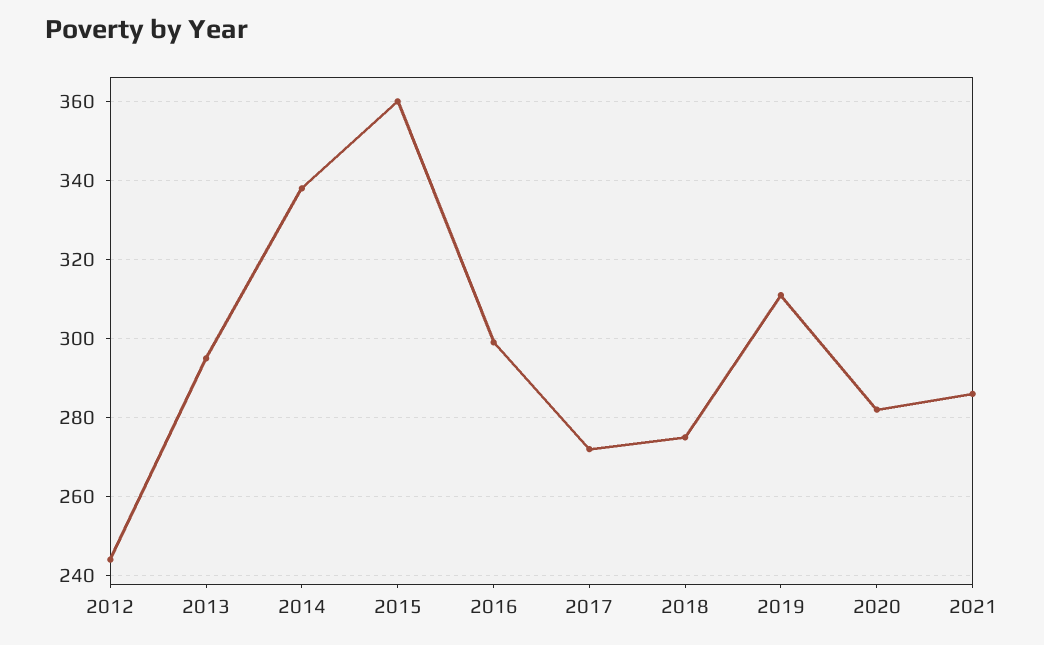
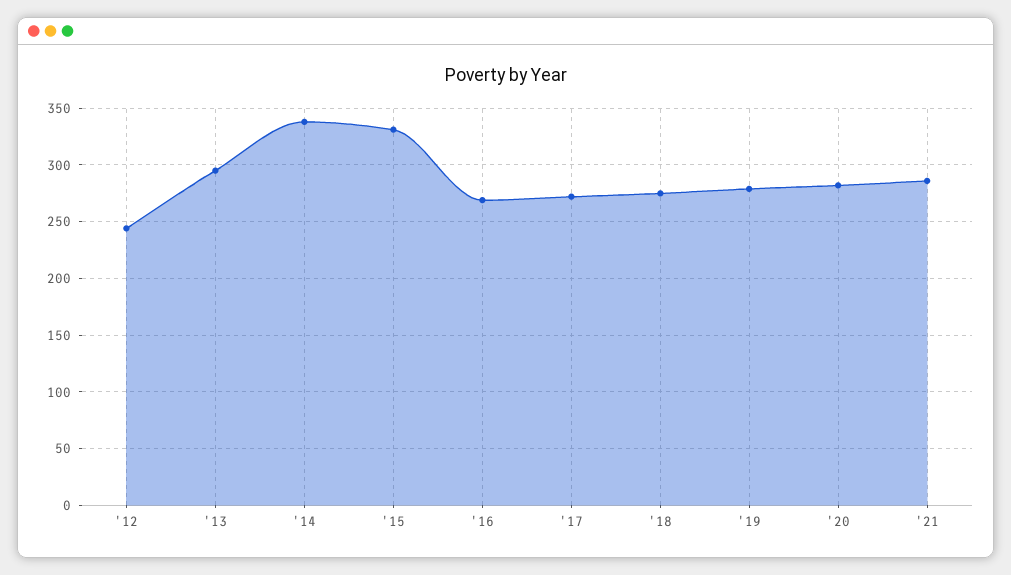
2015: 360 -> 330
2016: 300 -> 270
2019: 310 -> 280

